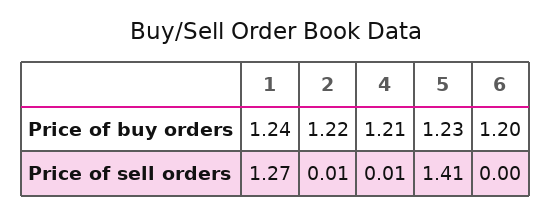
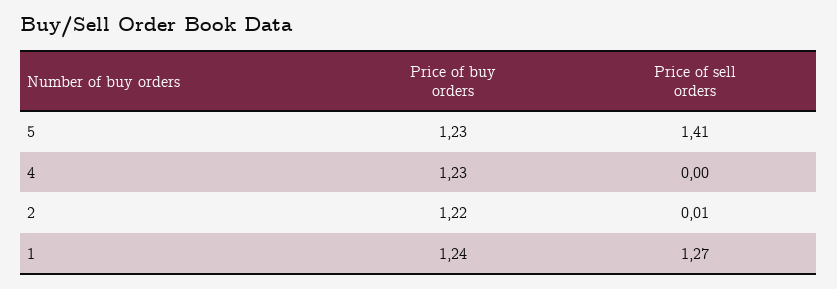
4, Price of buy orders: 1.21 -> 1.23
6, Price of buy orders: 1.2 -> none
4, Price of sell orders: 0.01 -> 0
6, Price of sell orders: 0 -> none

